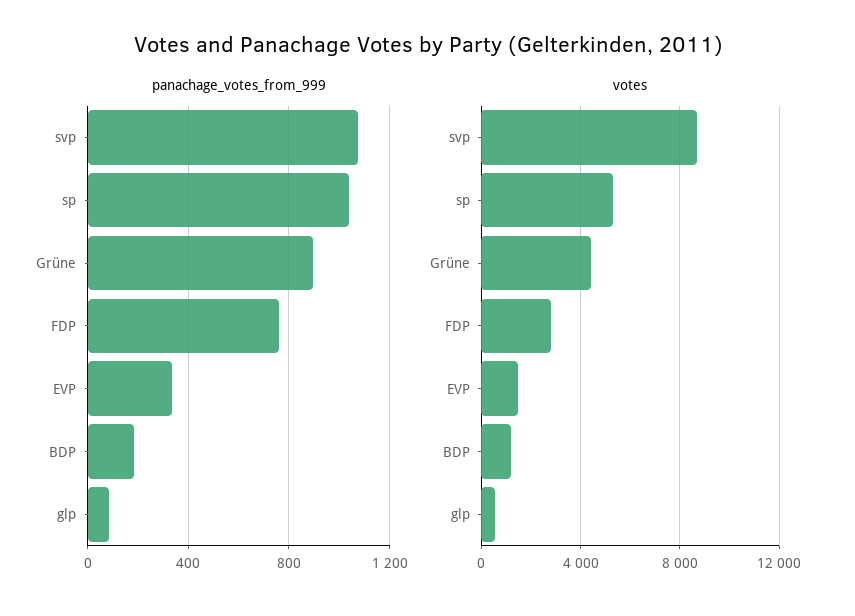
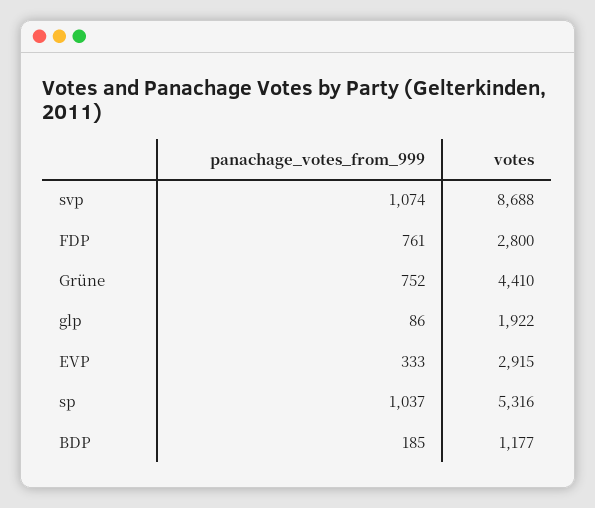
panachage_votes_from_999, Grüne: 900 -> 752
votes, EVP: 1500 -> 2915
votes, glp: 500 -> 1922

